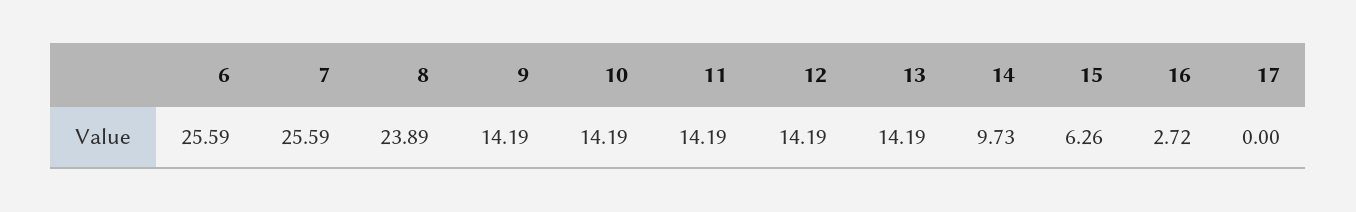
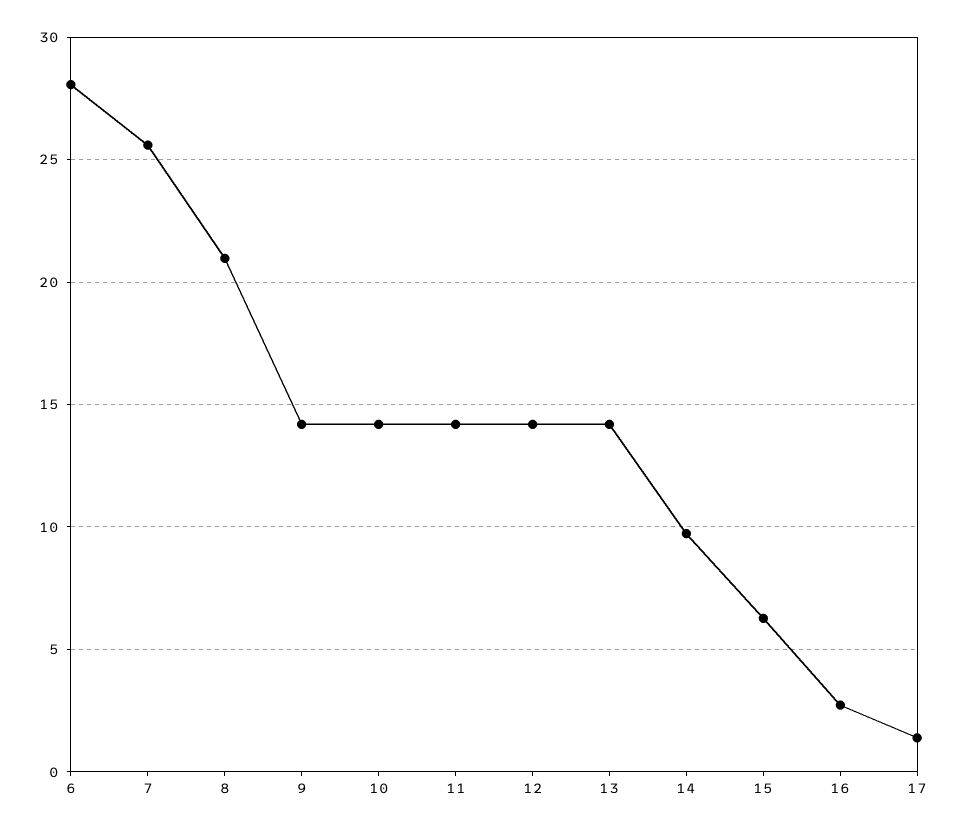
6: 25.59 -> 28
8: 23.89 -> 21
17: 0 -> 1.5

